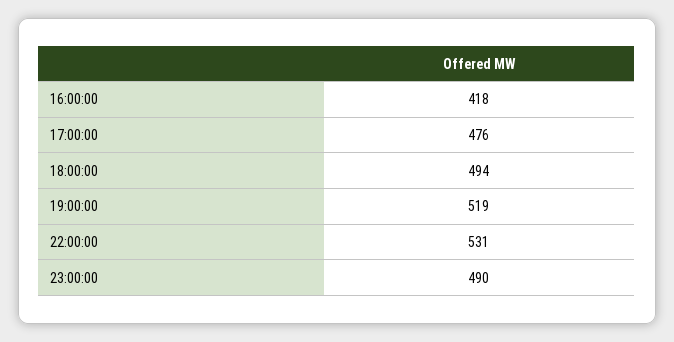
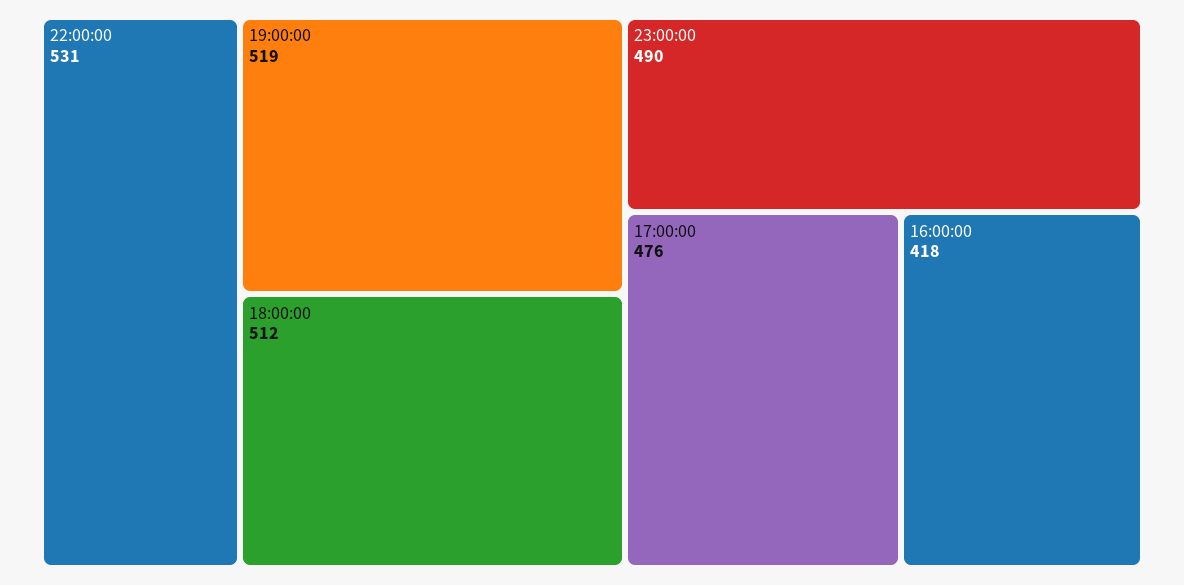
18:00:00: 494 -> 512

